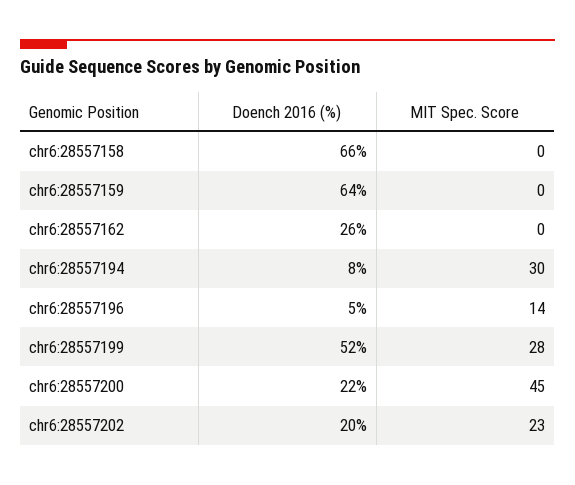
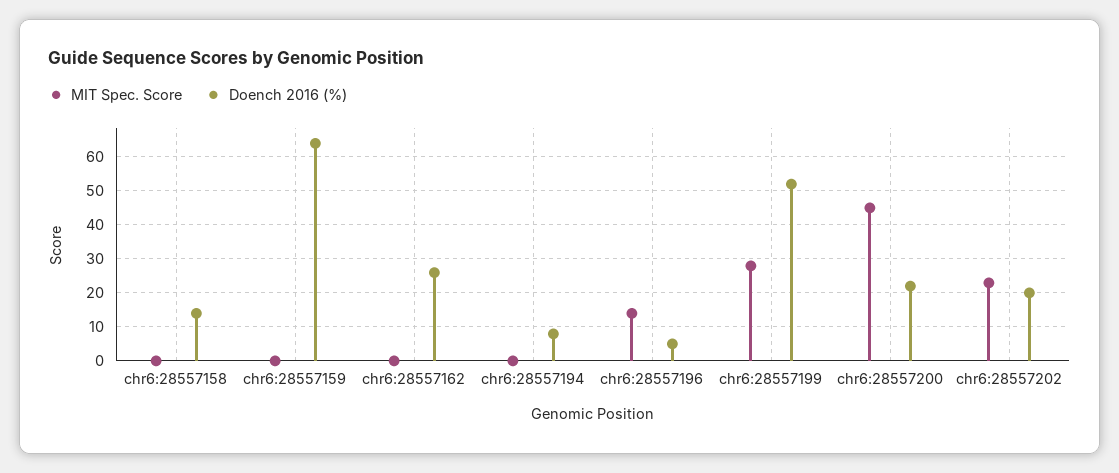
Doench 2016 (%), chr6:28557158: 66 -> 15
MIT Spec. Score, chr6:28557194: 30 -> 0

